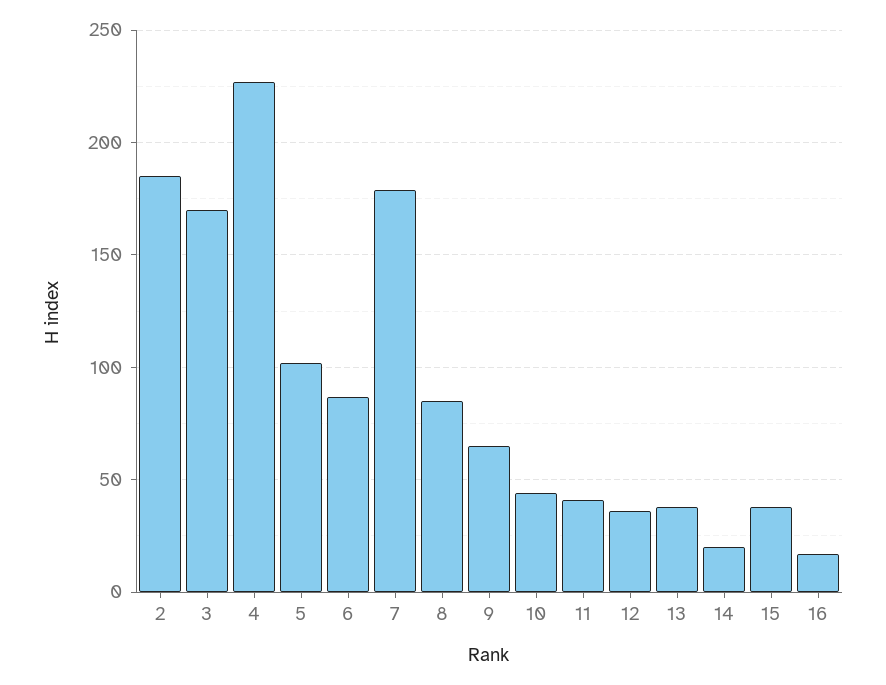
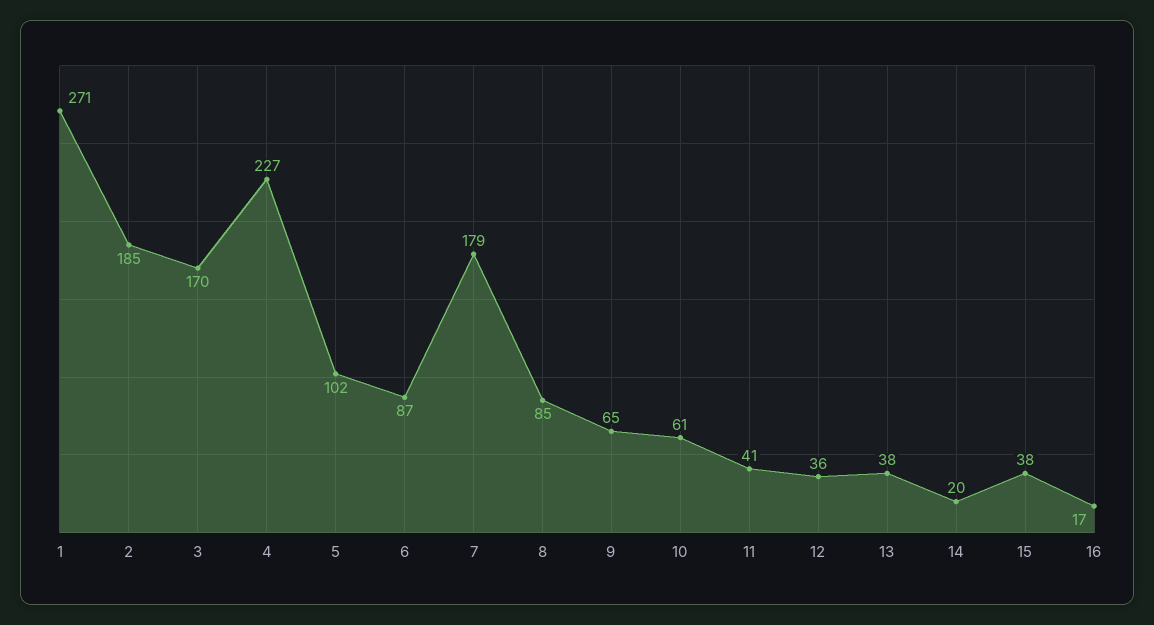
10: 45 -> 61
1: none -> 271

